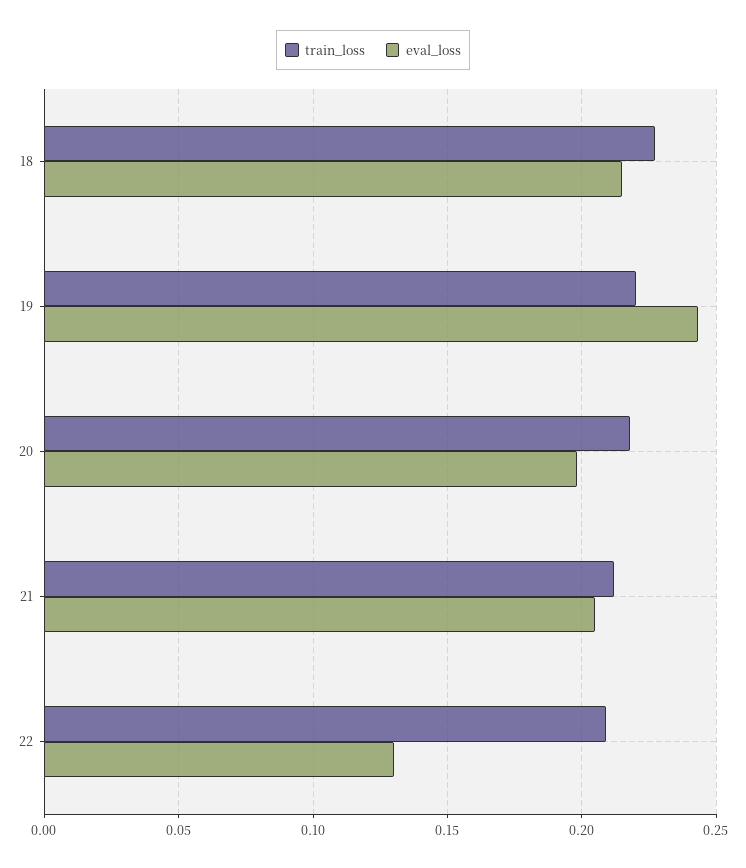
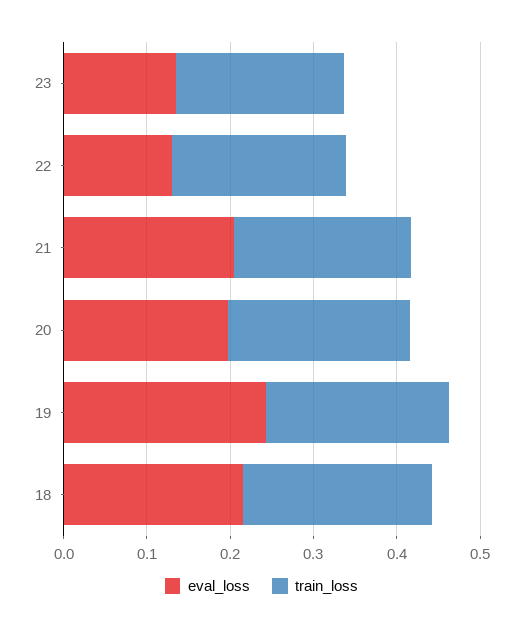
eval_loss, 23: none -> 0.14
train_loss, 23: none -> 0.2

